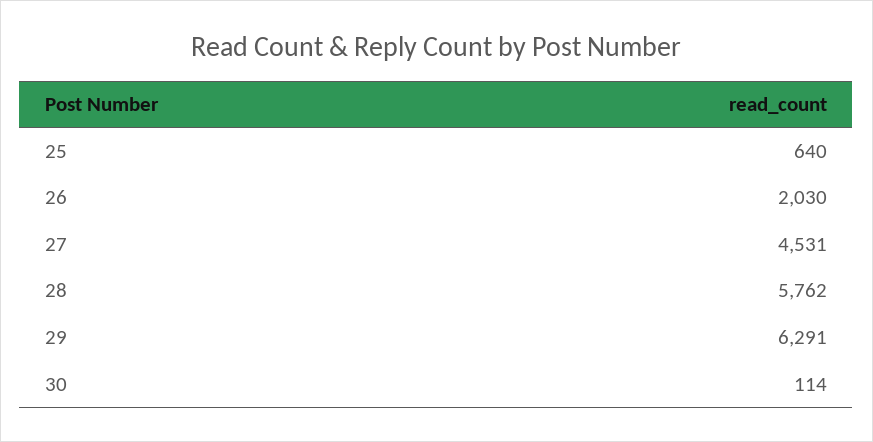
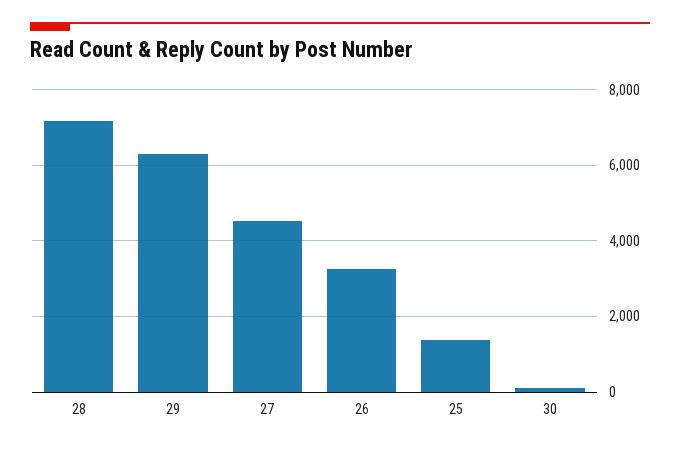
25: 640 -> 1400
26: 2030 -> 3200
28: 5762 -> 7200

